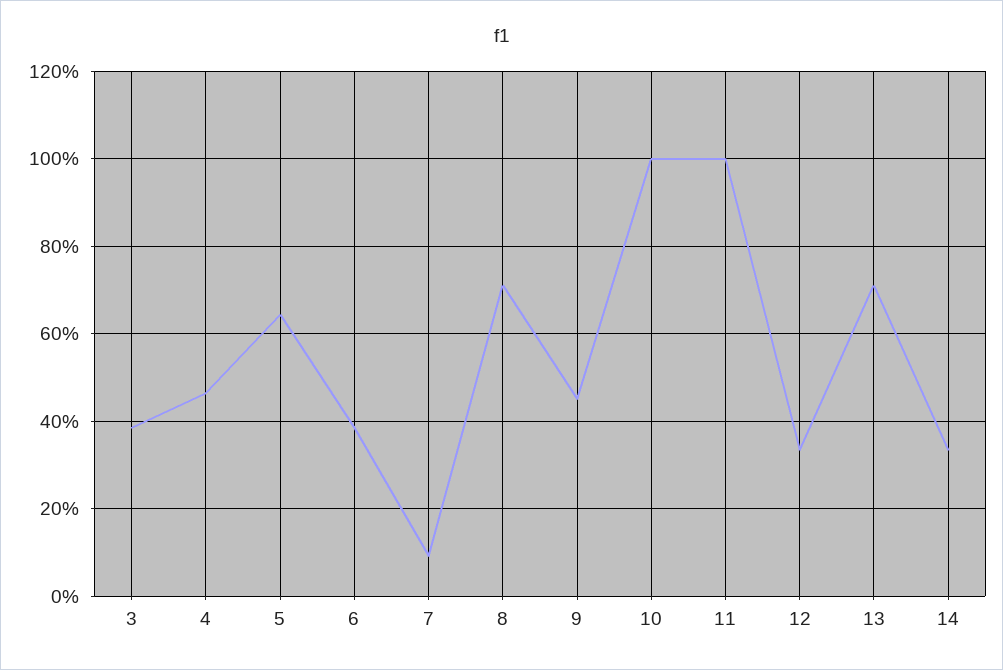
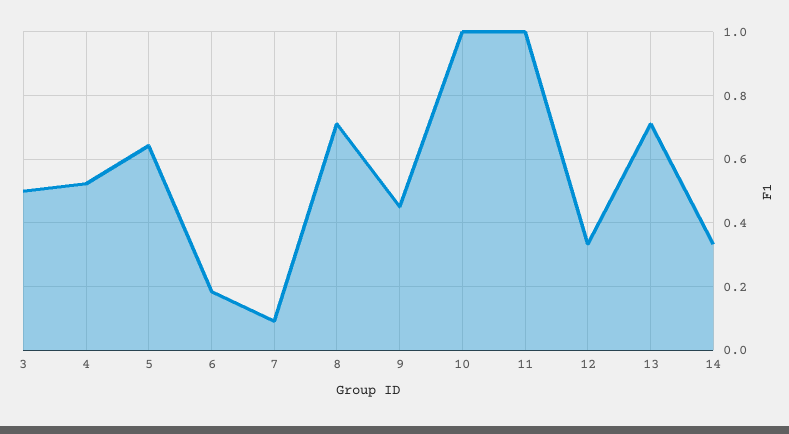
3: 0.38 -> 0.5
4: 0.46 -> 0.52
6: 0.38 -> 0.18

